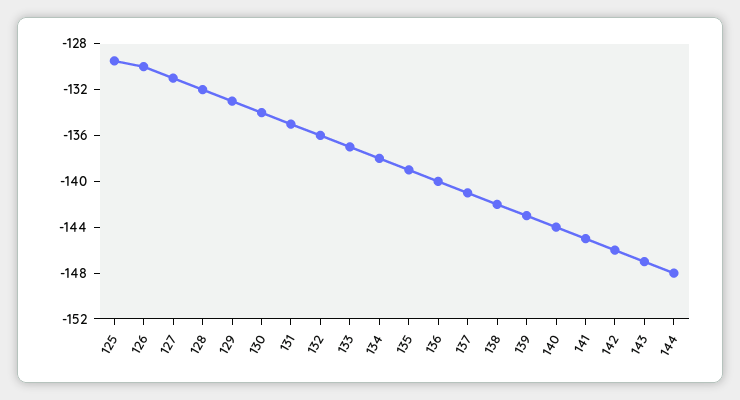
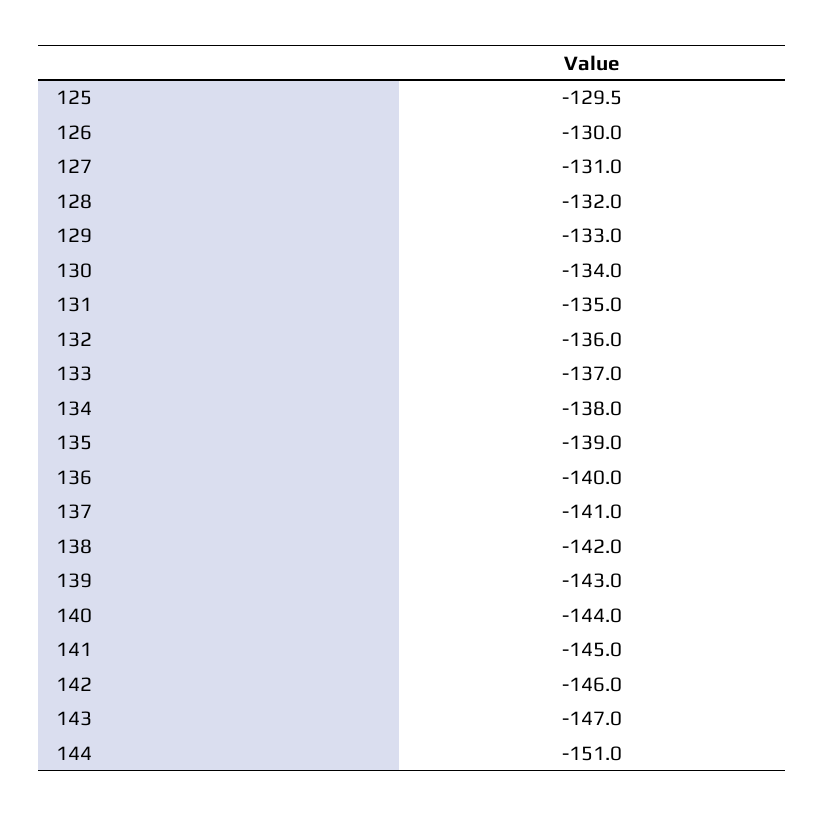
144: -148 -> -151

